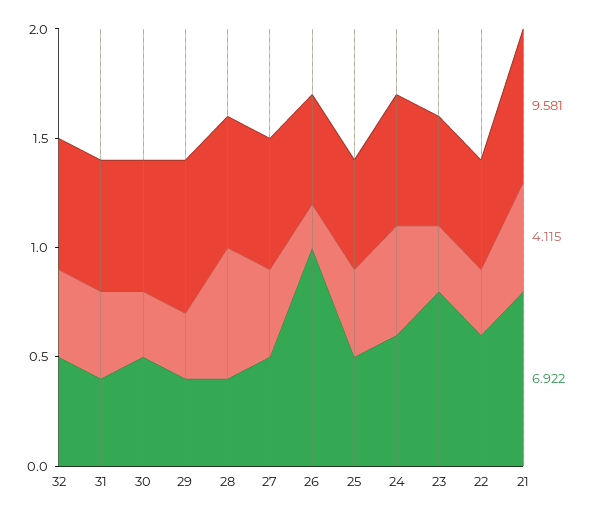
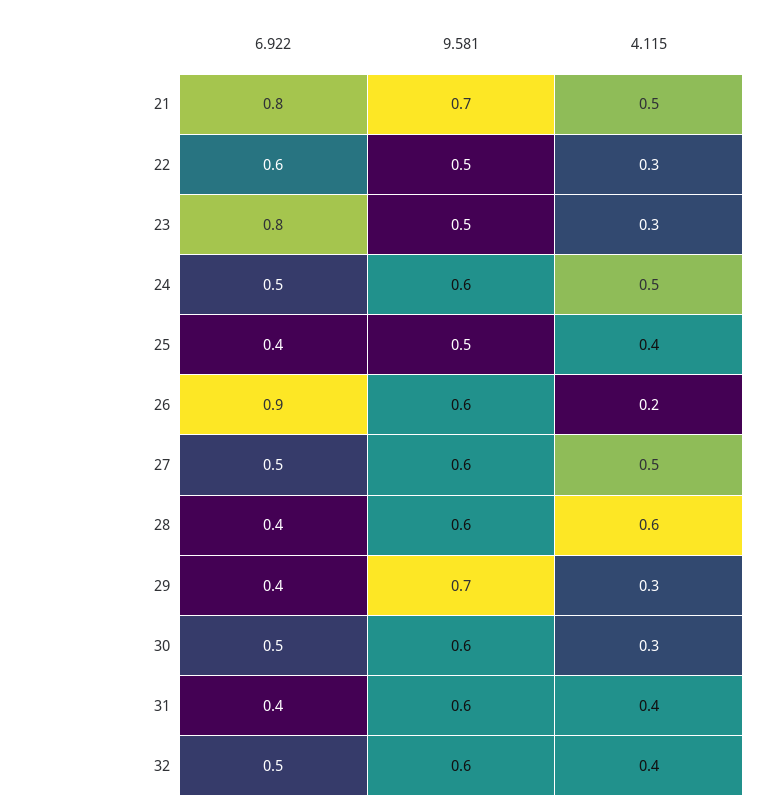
4.115, 27: 0.4 -> 0.5
9.581, 26: 0.5 -> 0.6
6.922, 26: 1 -> 0.9
6.922, 25: 0.5 -> 0.4
6.922, 24: 0.6 -> 0.5

